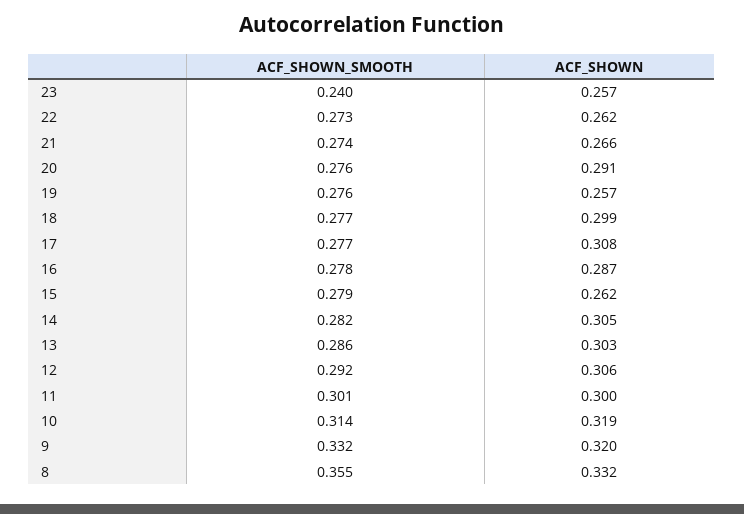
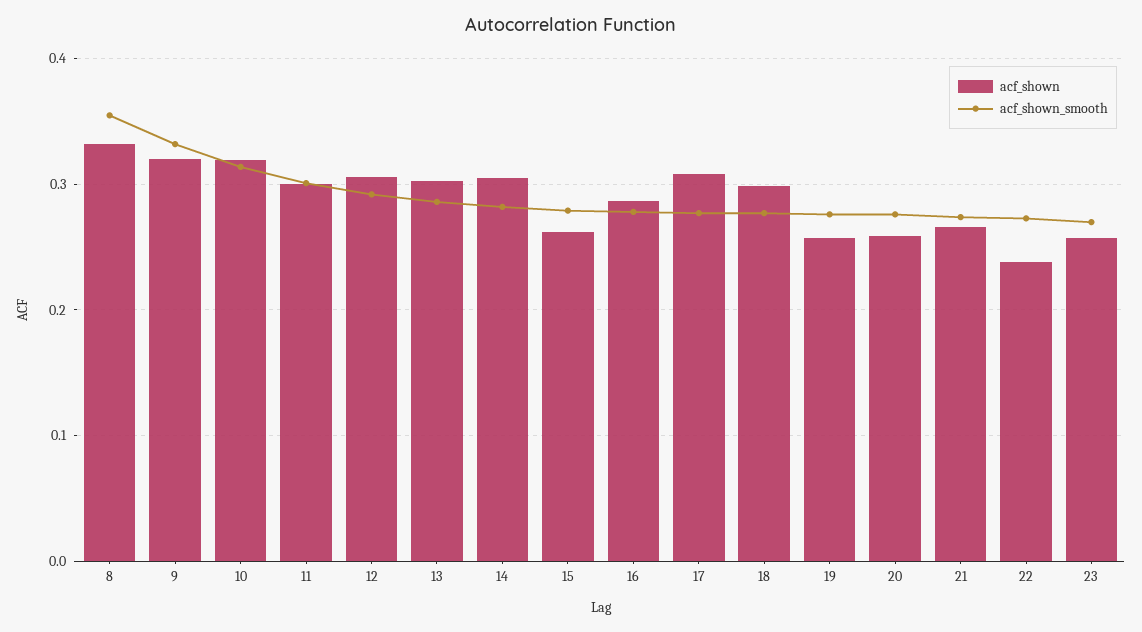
ACF_SHOWN_SMOOTH, 23: 0.24 -> 0.27
ACF_SHOWN, 22: 0.262 -> 0.24
ACF_SHOWN, 20: 0.291 -> 0.26

